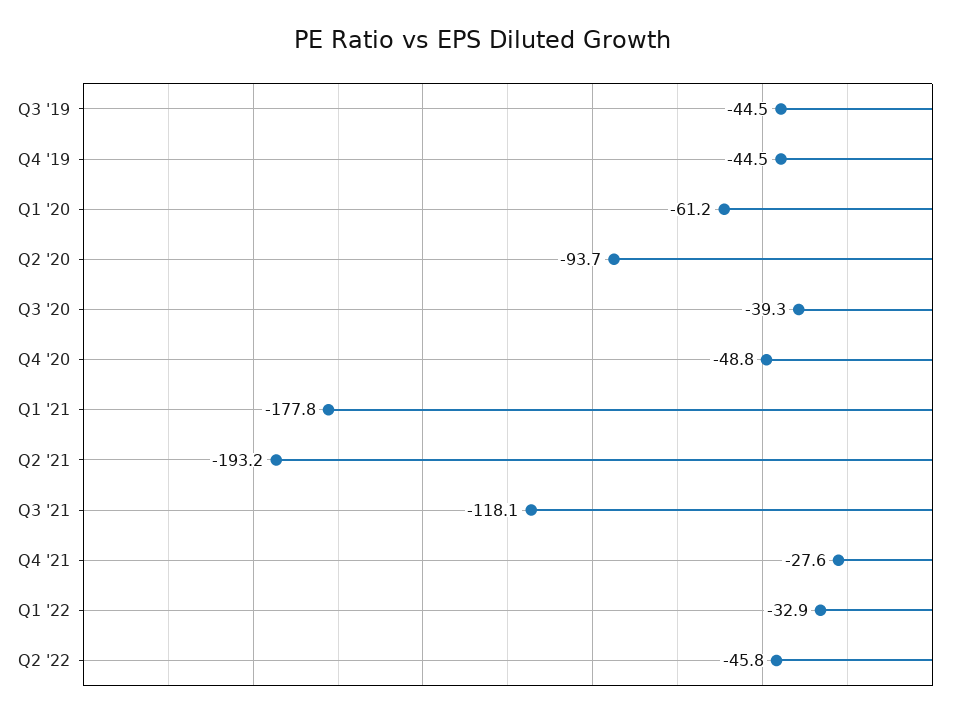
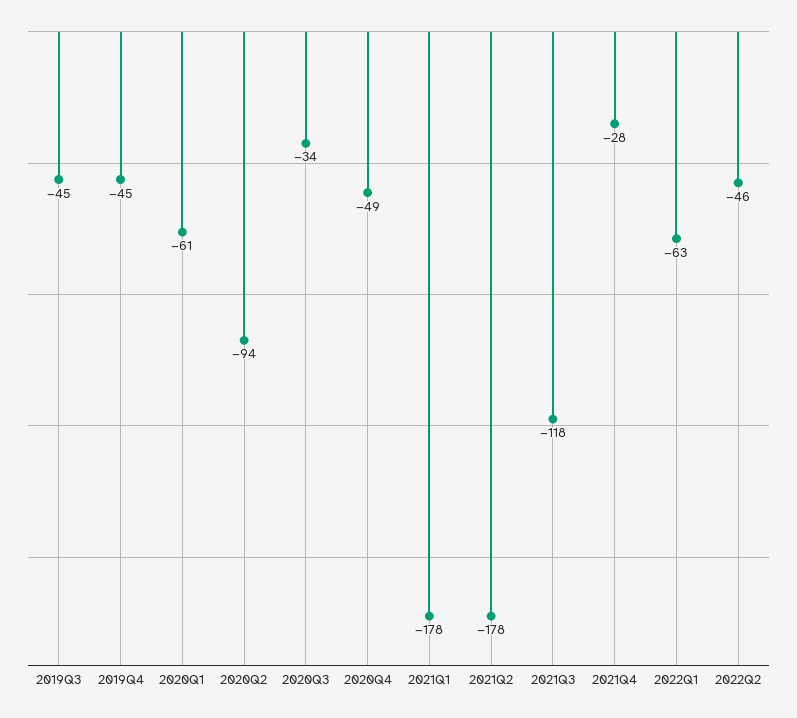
Q3 '20: -39.3 -> -34
Q2 '21: -193.2 -> -178
Q1 '22: -32.9 -> -63

